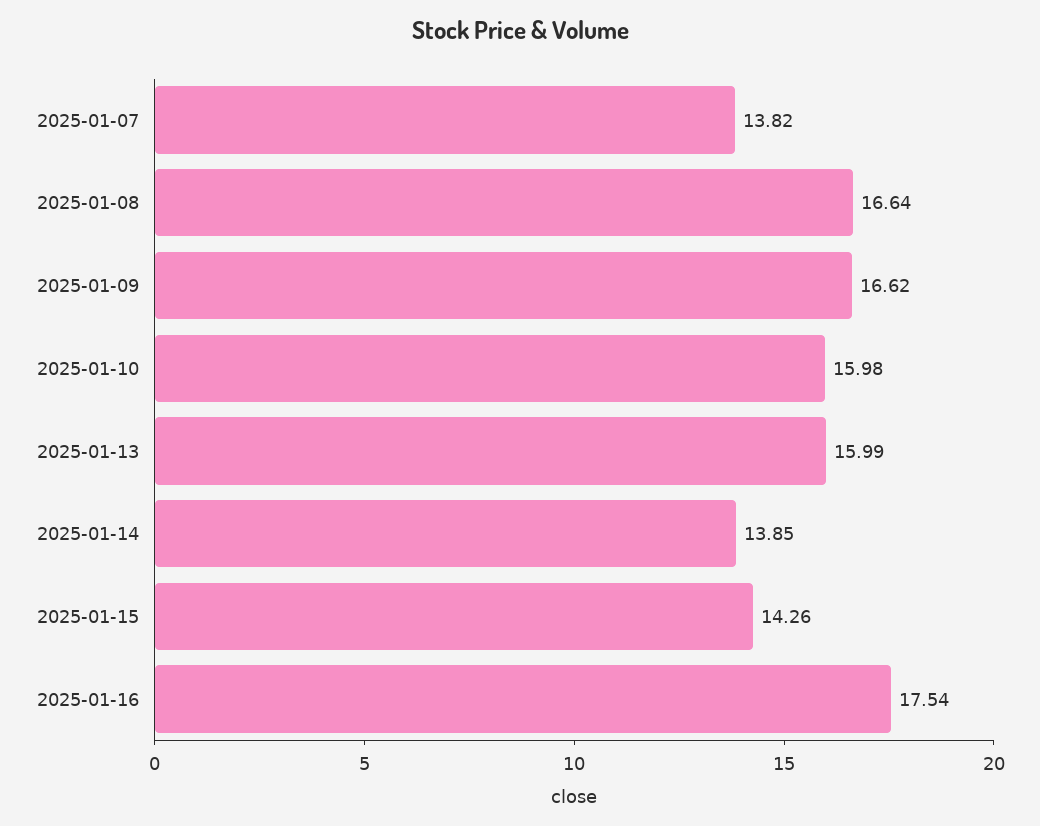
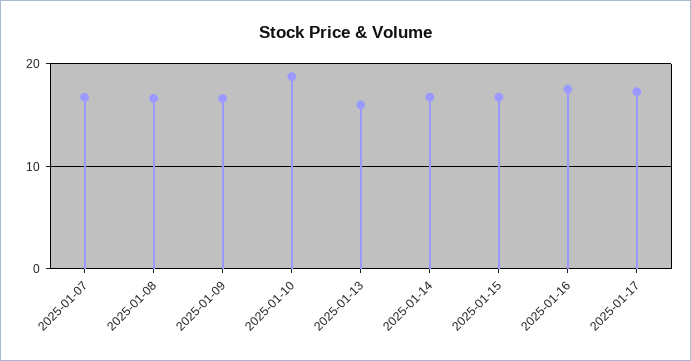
2025-01-07: 13.82 -> 17
2025-01-10: 15.98 -> 19
2025-01-14: 13.85 -> 17
2025-01-15: 14.26 -> 17
2025-01-17: none -> 17

